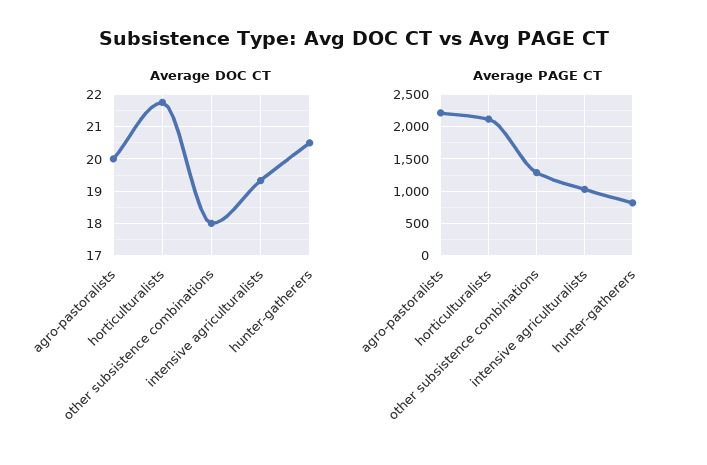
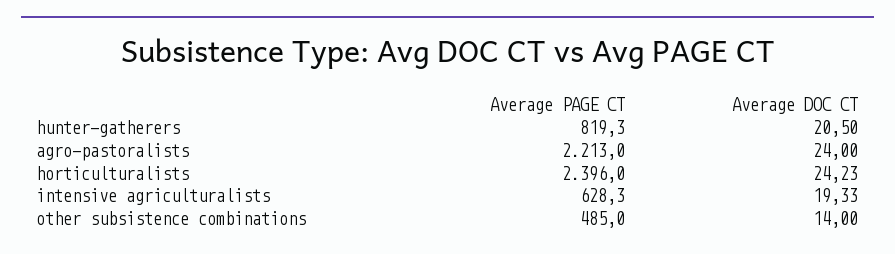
Average DOC CT, agro-pastoralists: 20 -> 24
Average DOC CT, horticulturalists: 21.8 -> 24.23
Average DOC CT, other subsistence combinations: 18 -> 14
Average PAGE CT, horticulturalists: 2100 -> 2396
Average PAGE CT, other subsistence combinations: 1300 -> 485
Average PAGE CT, intensive agriculturalists: 1000 -> 628.3

